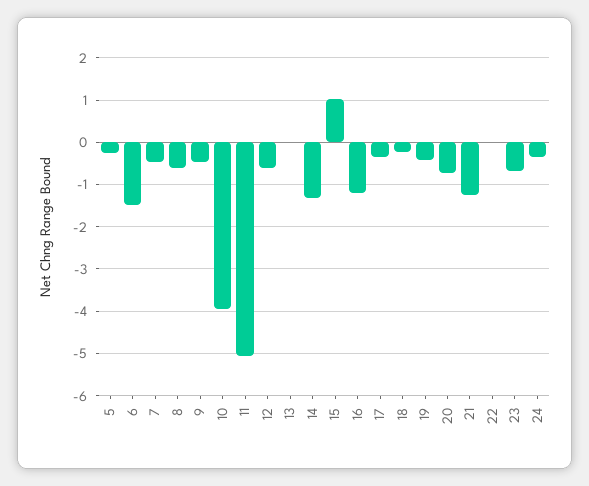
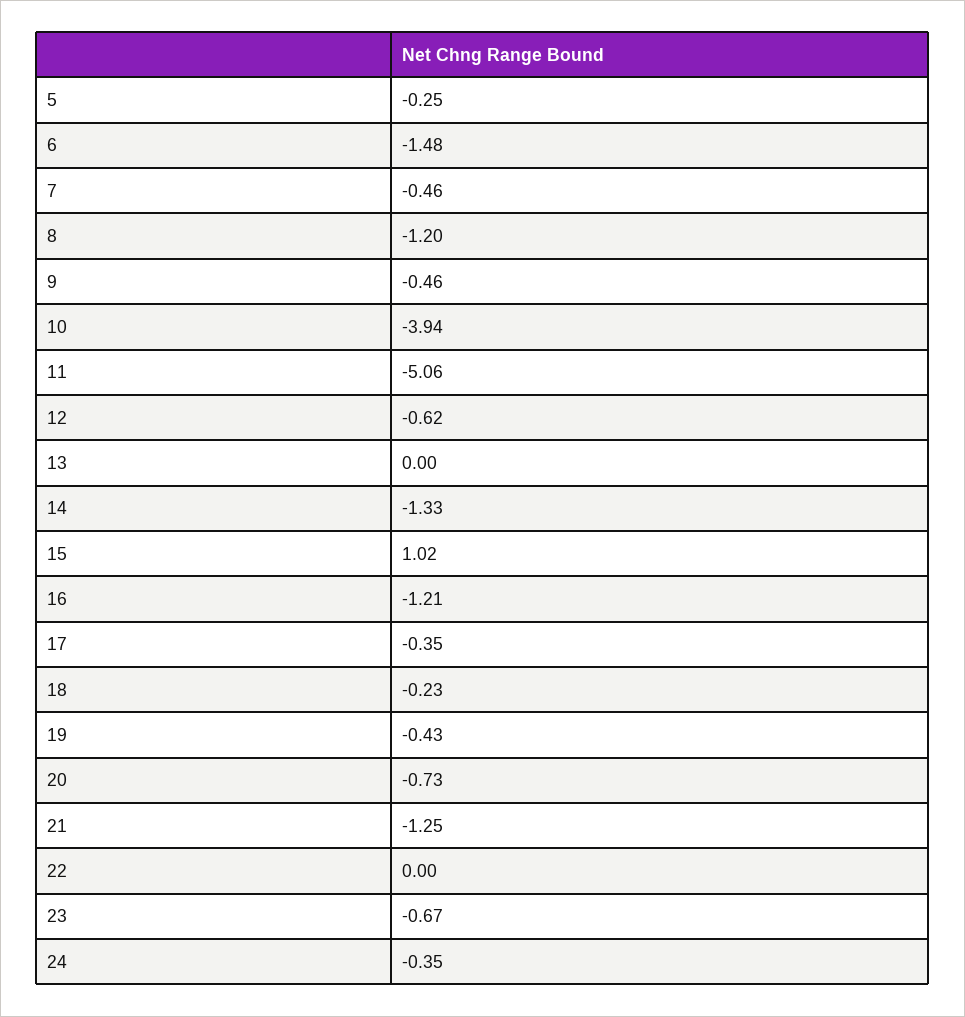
8: -0.6 -> -1.2

